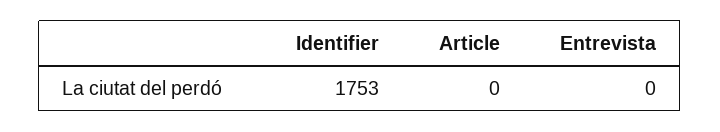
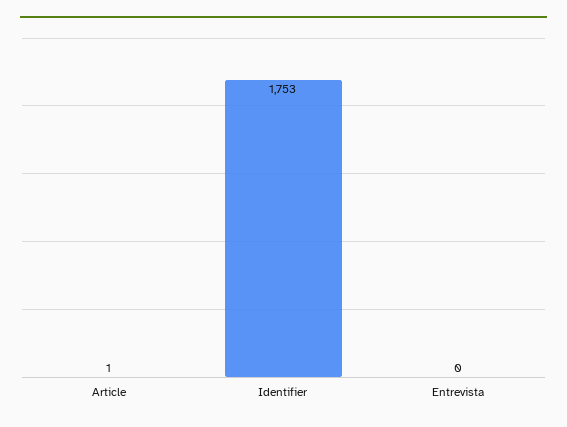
Article: 0 -> 1

